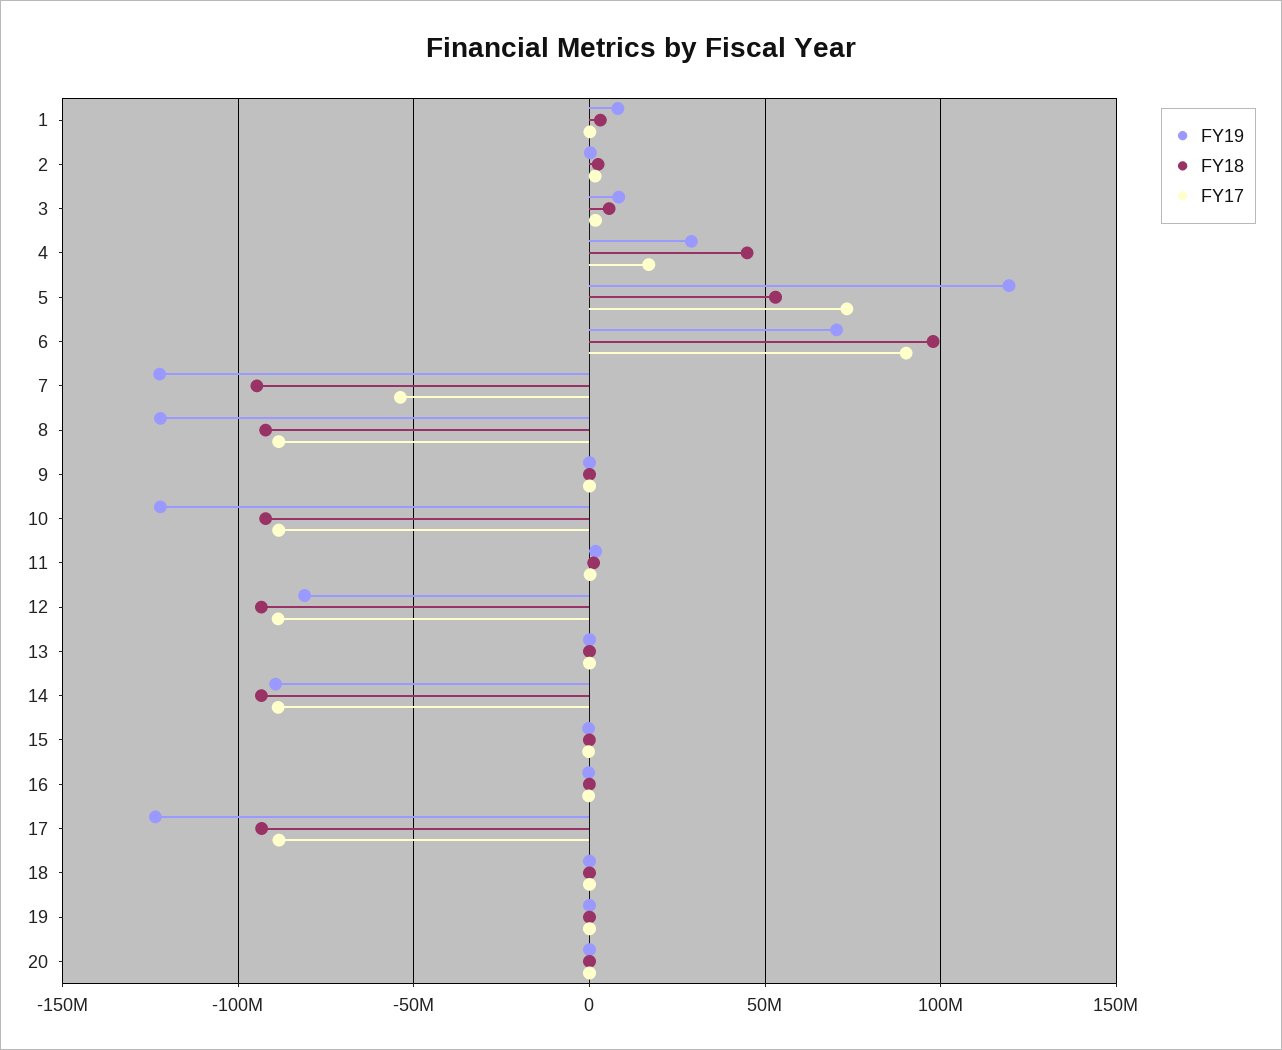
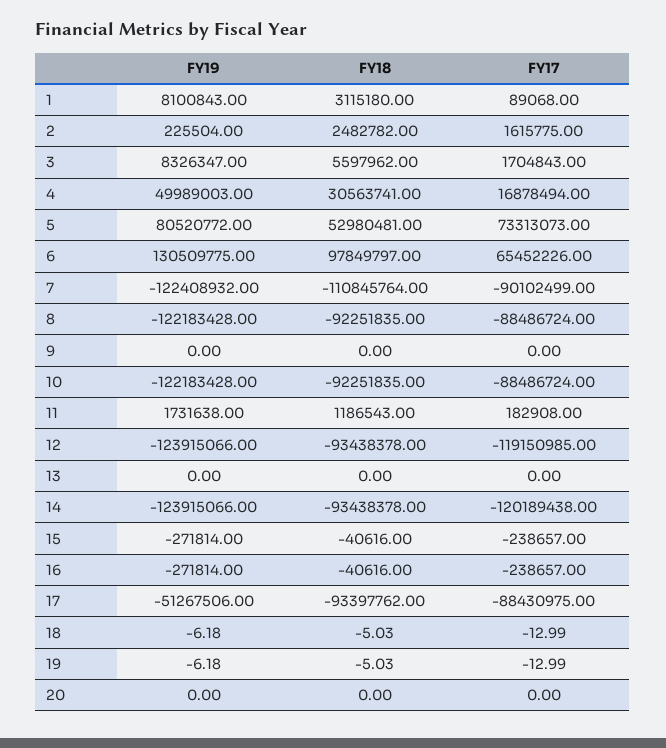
FY19, 4: 30000000 -> 49989003
FY18, 4: 45000000 -> 30563741
FY19, 5: 120000000 -> 80520772
FY19, 6: 70000000 -> 130509775
FY17, 6: 90000000 -> 65452226
FY18, 7: -95000000 -> -110845764
FY17, 7: -55000000 -> -90102499
FY19, 12: -80000000 -> -123915066
FY17, 12: -90000000 -> -119150985
FY19, 14: -90000000 -> -123915066
FY17, 14: -90000000 -> -120189438
FY19, 17: -125000000 -> -51267506

